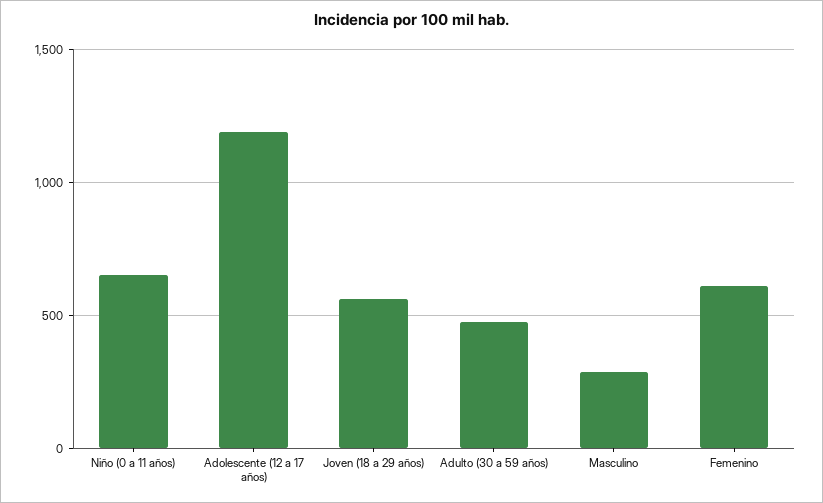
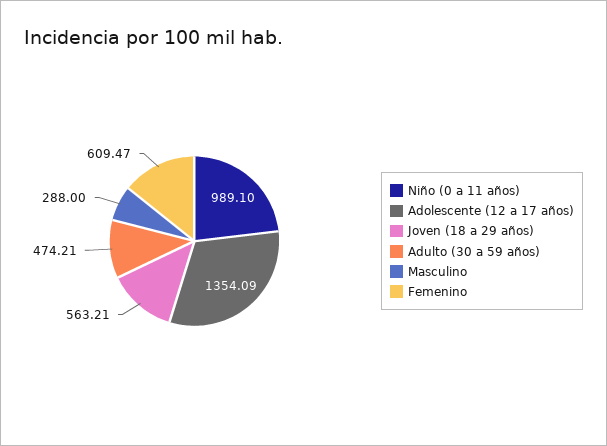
Niño (0 a 11 años): 650 -> 989.1
Adolescente (12 a 17 años): 1200 -> 1354.09

